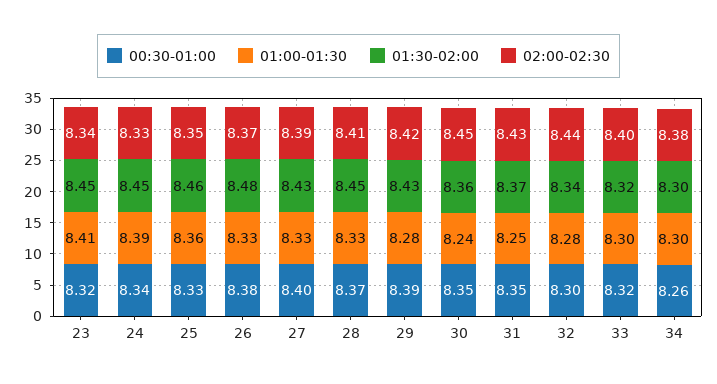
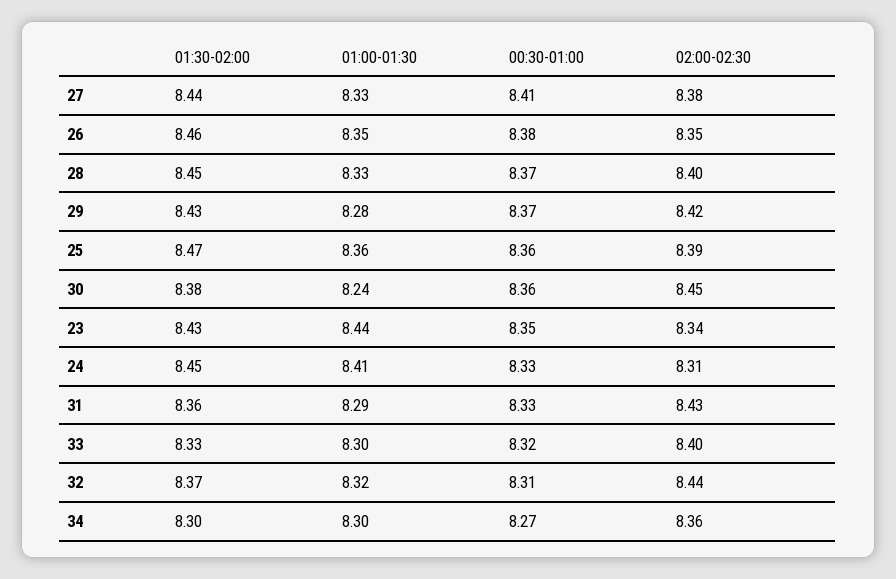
00:30-01:00, 23: 8.32 -> 8.35
01:00-01:30, 23: 8.41 -> 8.44
01:30-02:00, 23: 8.45 -> 8.43
00:30-01:00, 24: 8.34 -> 8.33
01:00-01:30, 24: 8.39 -> 8.41
02:00-02:30, 24: 8.33 -> 8.31
00:30-01:00, 25: 8.33 -> 8.36
01:30-02:00, 25: 8.46 -> 8.47
02:00-02:30, 25: 8.35 -> 8.39
01:00-01:30, 26: 8.33 -> 8.35
01:30-02:00, 26: 8.48 -> 8.46
02:00-02:30, 26: 8.37 -> 8.35
00:30-01:00, 27: 8.4 -> 8.41
01:30-02:00, 27: 8.43 -> 8.44
02:00-02:30, 27: 8.39 -> 8.38
02:00-02:30, 28: 8.41 -> 8.4
00:30-01:00, 29: 8.39 -> 8.37
00:30-01:00, 30: 8.35 -> 8.36
01:30-02:00, 30: 8.36 -> 8.38
00:30-01:00, 31: 8.35 -> 8.33
01:00-01:30, 31: 8.25 -> 8.29
01:30-02:00, 31: 8.37 -> 8.36
00:30-01:00, 32: 8.3 -> 8.31
01:00-01:30, 32: 8.28 -> 8.32
01:30-02:00, 32: 8.34 -> 8.37
01:30-02:00, 33: 8.32 -> 8.33
00:30-01:00, 34: 8.26 -> 8.27
02:00-02:30, 34: 8.38 -> 8.36

